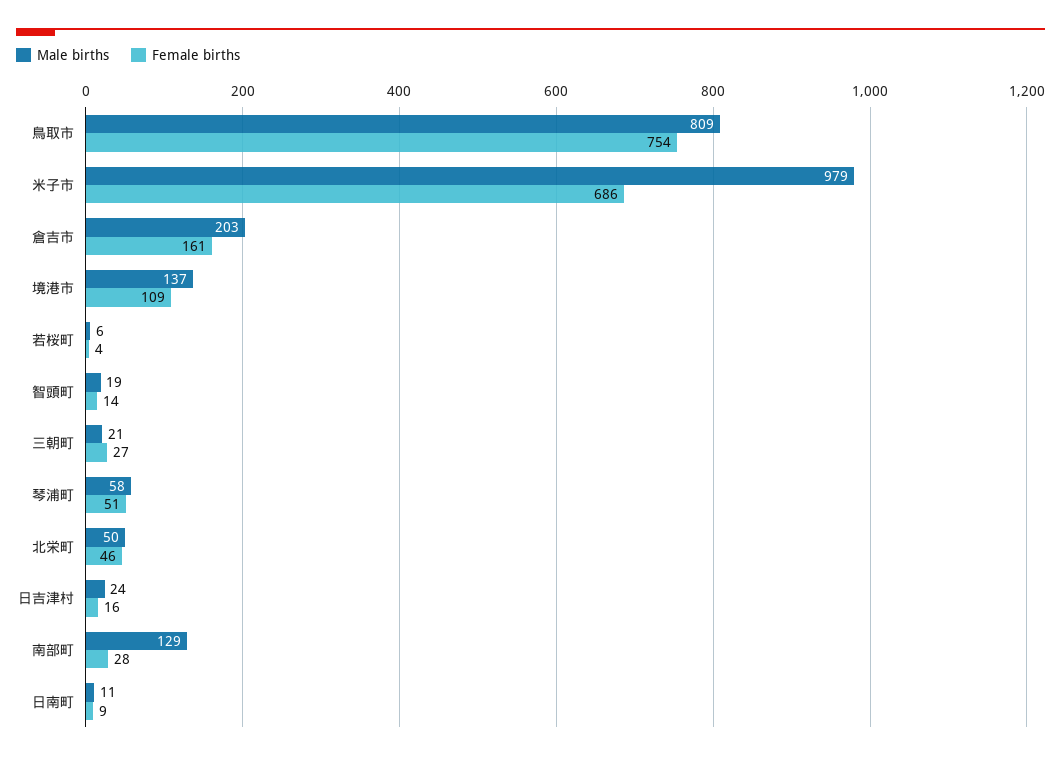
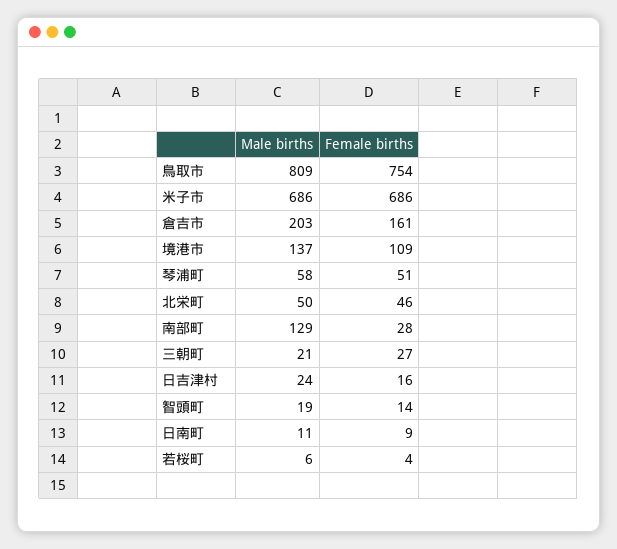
Male births, 米子市: 979 -> 686

